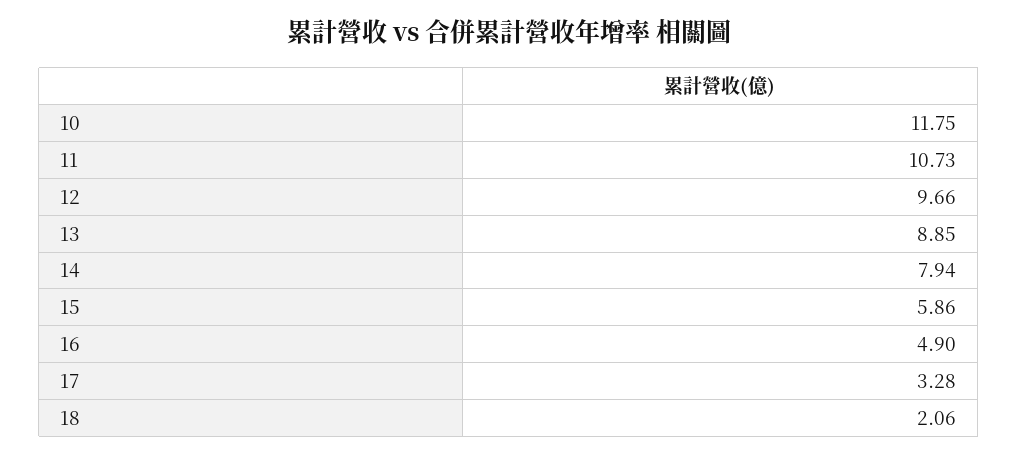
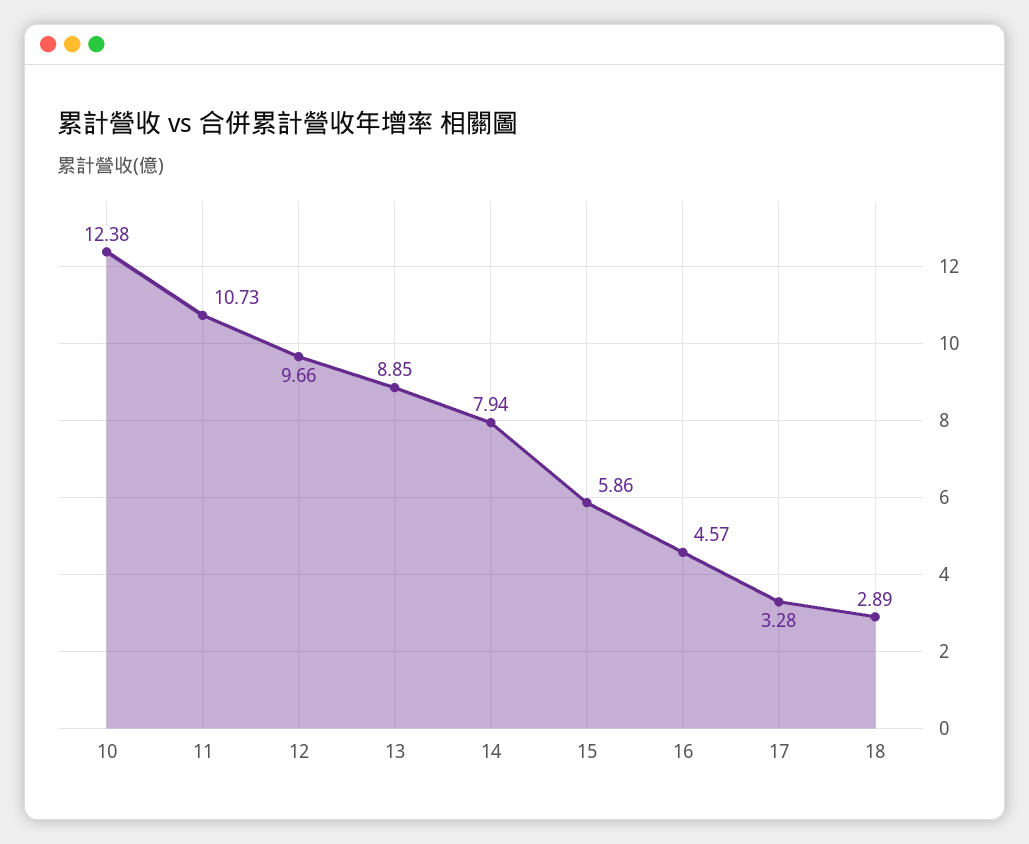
10: 11.75 -> 12.38
16: 4.9 -> 4.57
18: 2.06 -> 2.89

